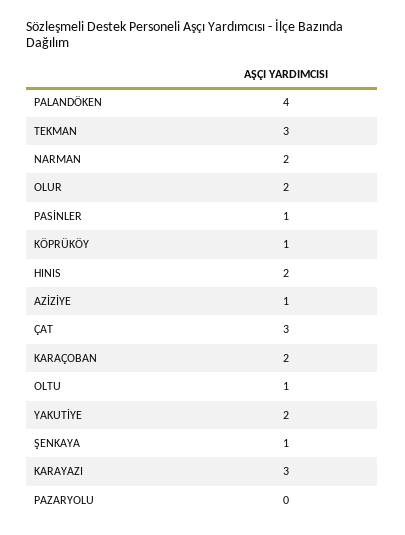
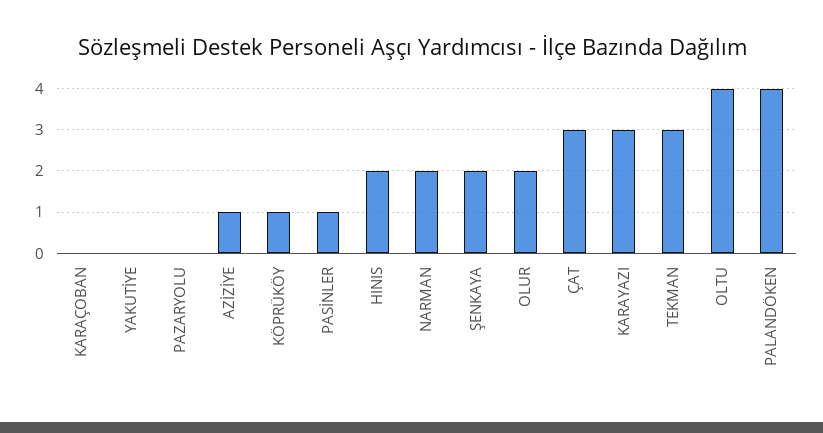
KARAÇOBAN: 2 -> 0
OLTU: 1 -> 4
YAKUTİYE: 2 -> 0
ŞENKAYA: 1 -> 2

